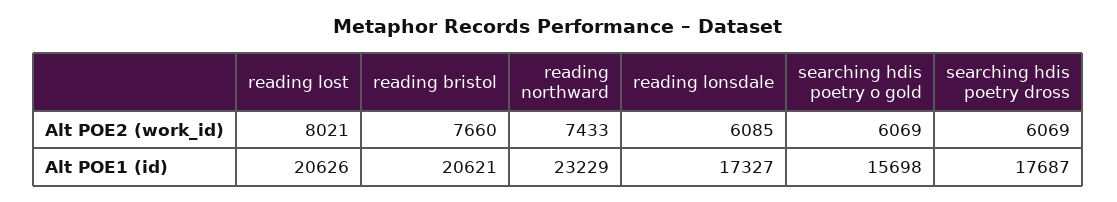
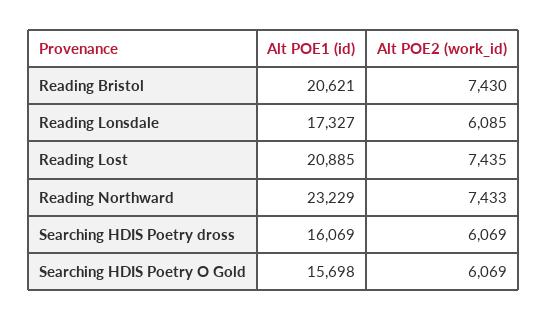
reading lost, Alt POE2 (work_id): 8021 -> 7435
reading bristol, Alt POE2 (work_id): 7660 -> 7430
reading lost, Alt POE1 (id): 20626 -> 20885
searching hdis poetry dross, Alt POE1 (id): 17687 -> 16069

